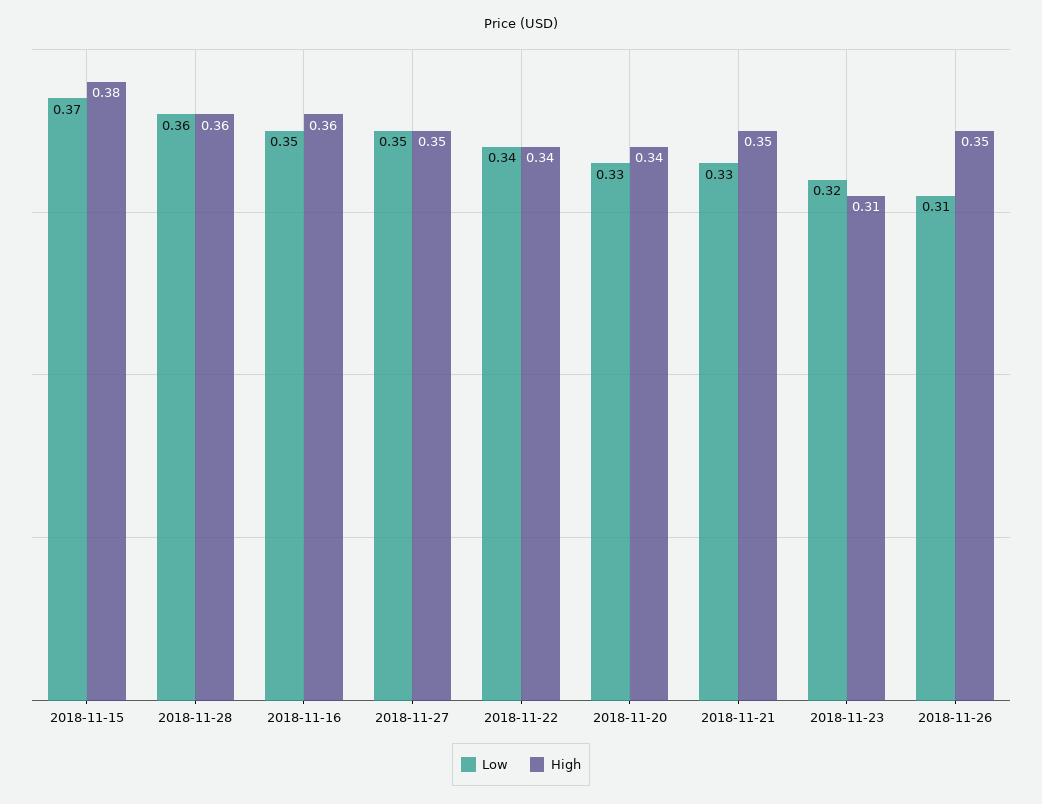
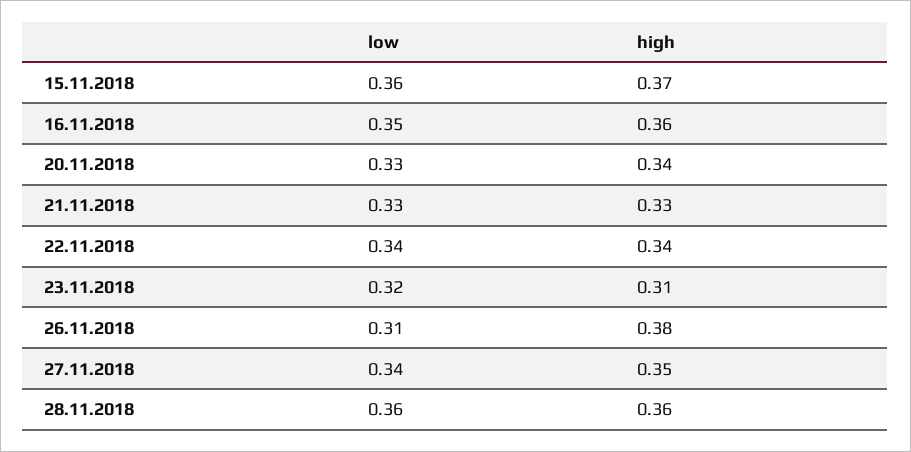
Low, 2018-11-15: 0.37 -> 0.36
High, 2018-11-15: 0.38 -> 0.37
Low, 2018-11-27: 0.35 -> 0.34
High, 2018-11-21: 0.35 -> 0.33
High, 2018-11-26: 0.35 -> 0.38

